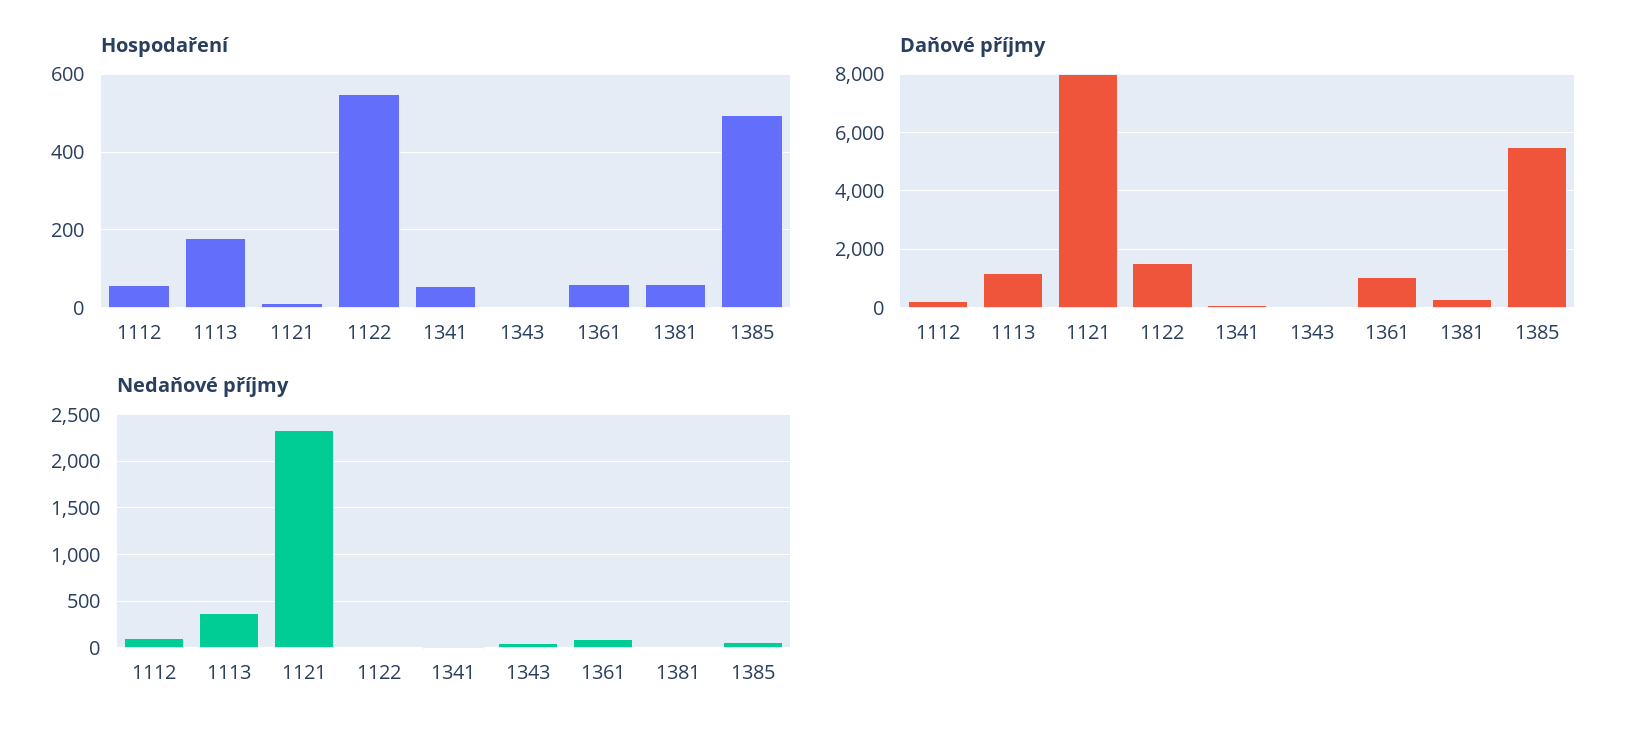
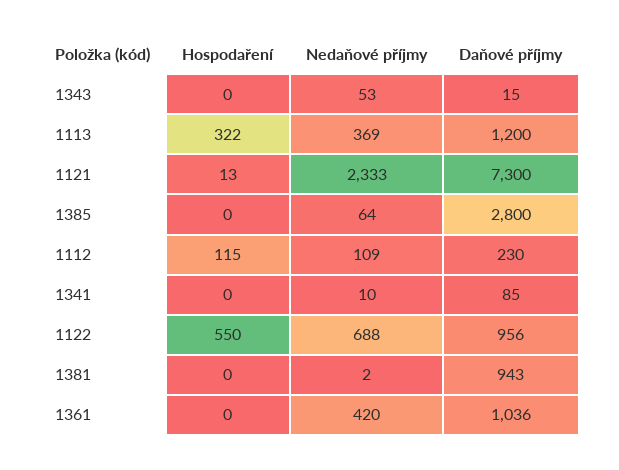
Hospodaření, 1112: 60 -> 115
Hospodaření, 1113: 180 -> 322
Hospodaření, 1341: 60 -> 0
Hospodaření, 1361: 60 -> 0
Hospodaření, 1381: 60 -> 0
Hospodaření, 1385: 500 -> 0
Daňové příjmy, 1121: 8000 -> 7300
Daňové příjmy, 1122: 1500 -> 956
Daňové příjmy, 1381: 250 -> 943
Daňové příjmy, 1385: 5500 -> 2800
Nedaňové příjmy, 1122: 0 -> 688
Nedaňové příjmy, 1361: 100 -> 420

